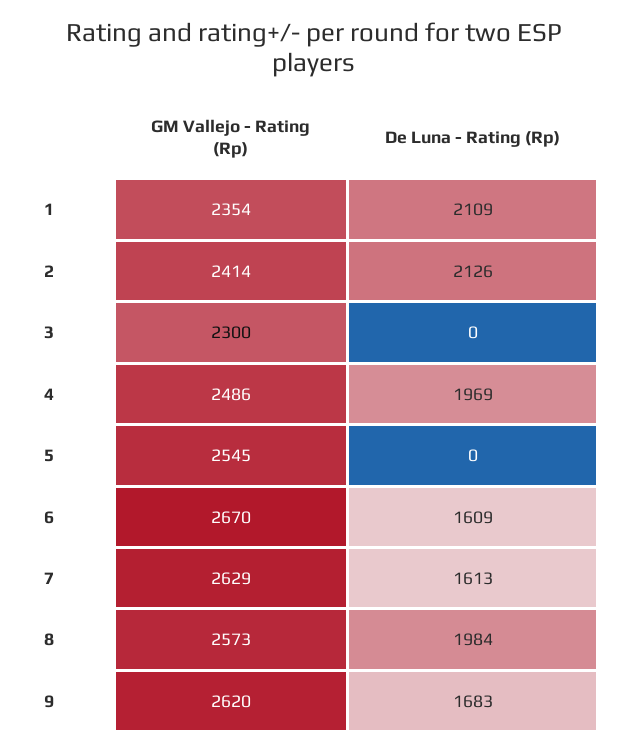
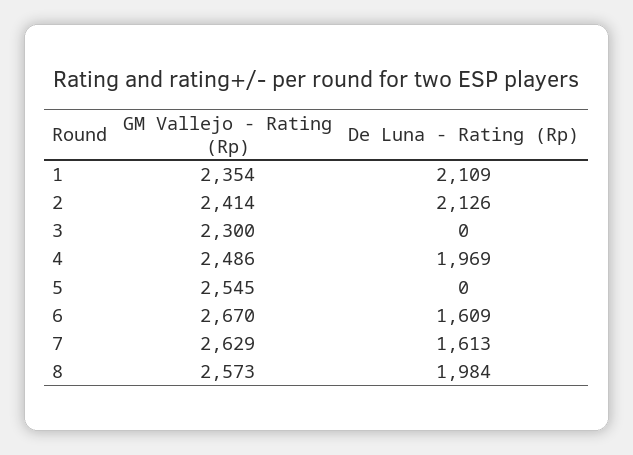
GM Vallejo - Rating (Rp), 9: 2620 -> none
De Luna - Rating (Rp), 9: 1683 -> none

